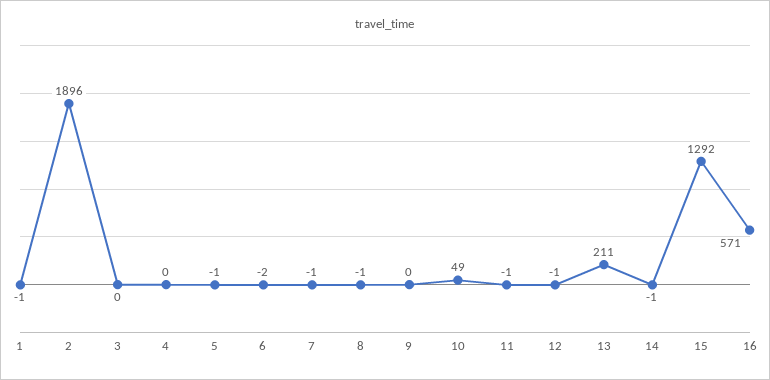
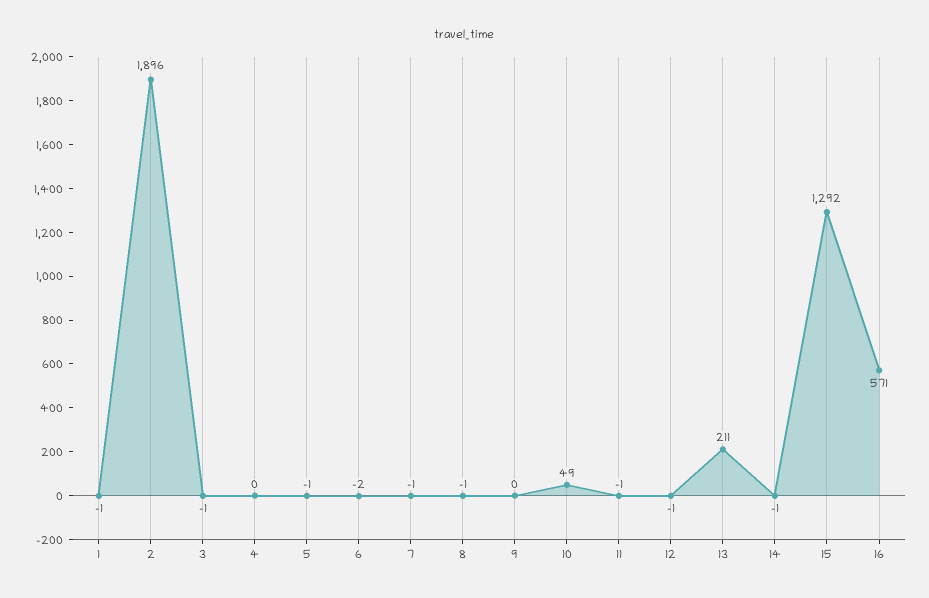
3: 0 -> -1

